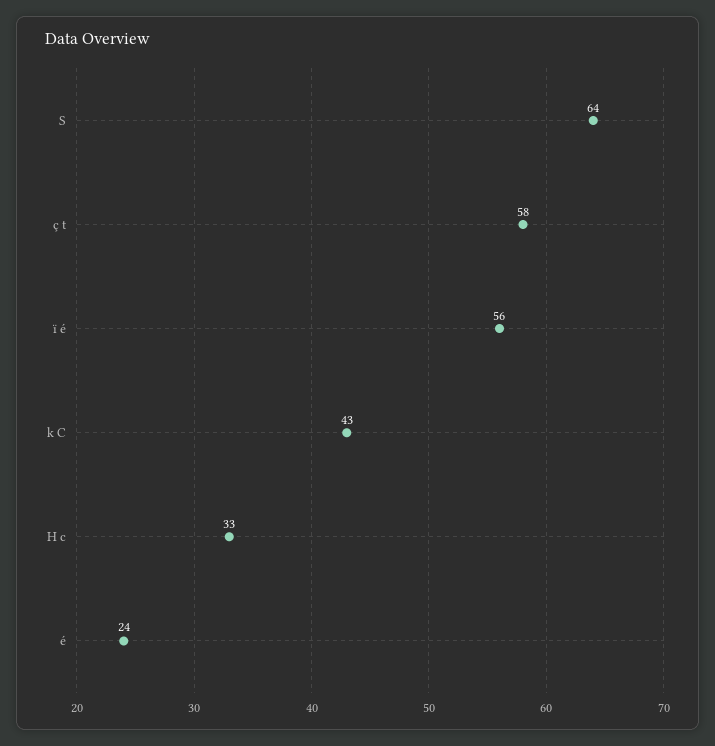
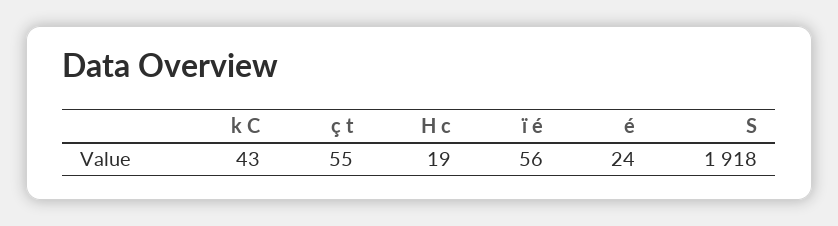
S: 64 -> 1918
ç t: 58 -> 55
H c: 33 -> 19

